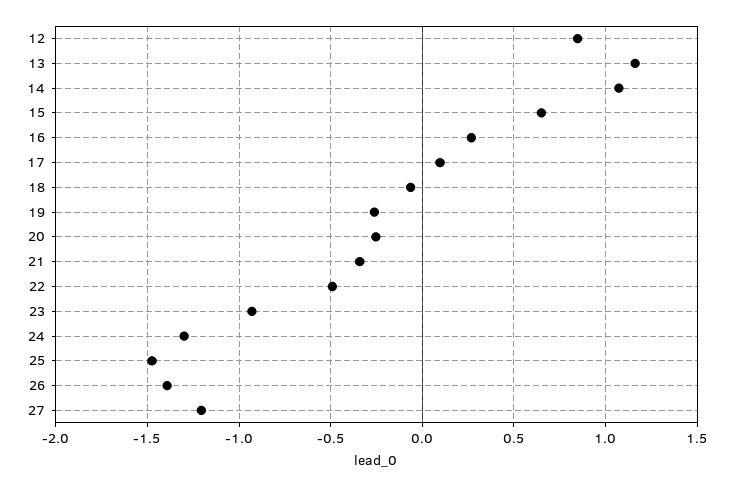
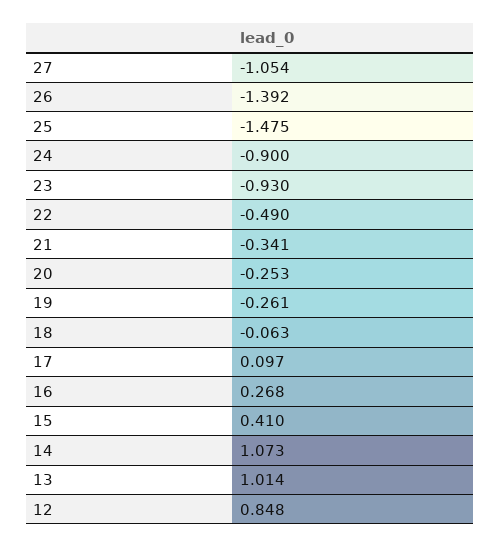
13: 1.15 -> 1.014
15: 0.65 -> 0.41
24: -1.3 -> -0.9
27: -1.2 -> -1.054

